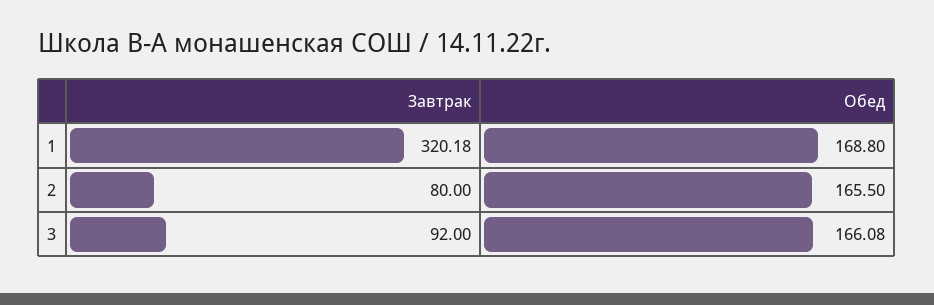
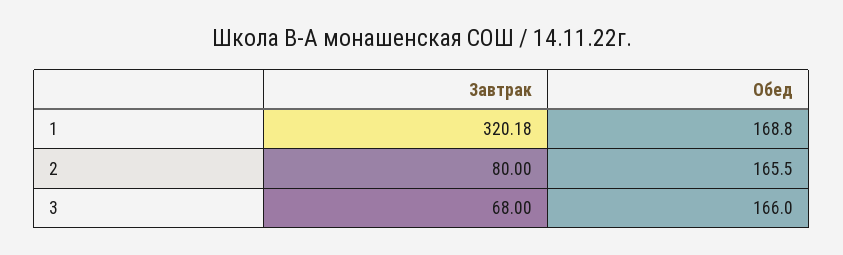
Завтрак, 3: 92 -> 68
Обед, 3: 166.08 -> 166

